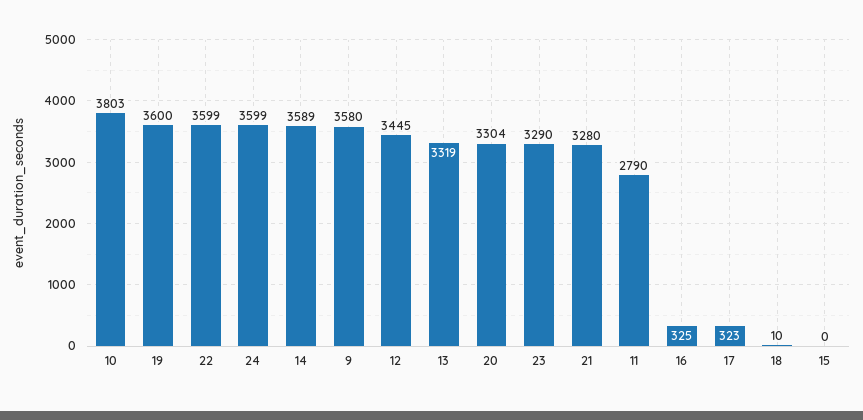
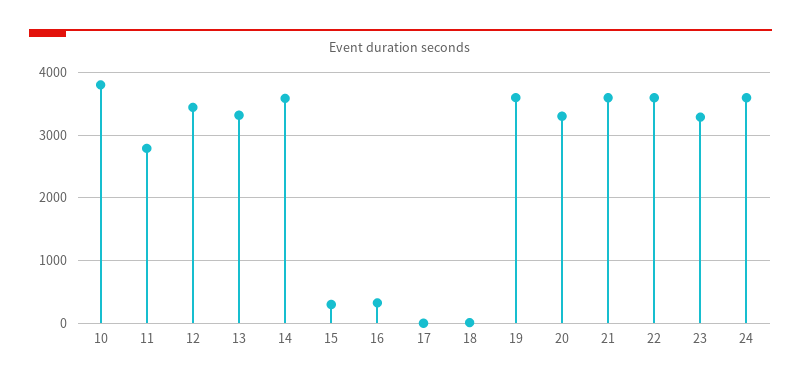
9: 3580 -> none
21: 3280 -> 3600
17: 323 -> 0
15: 0 -> 300

